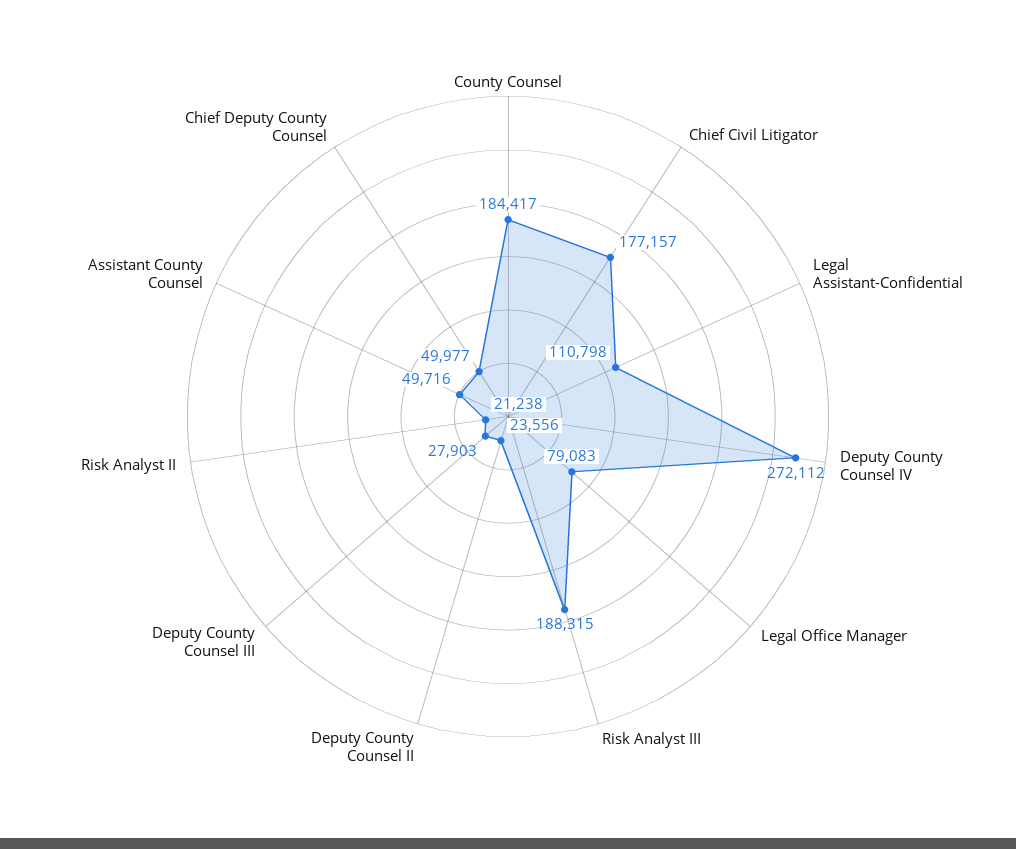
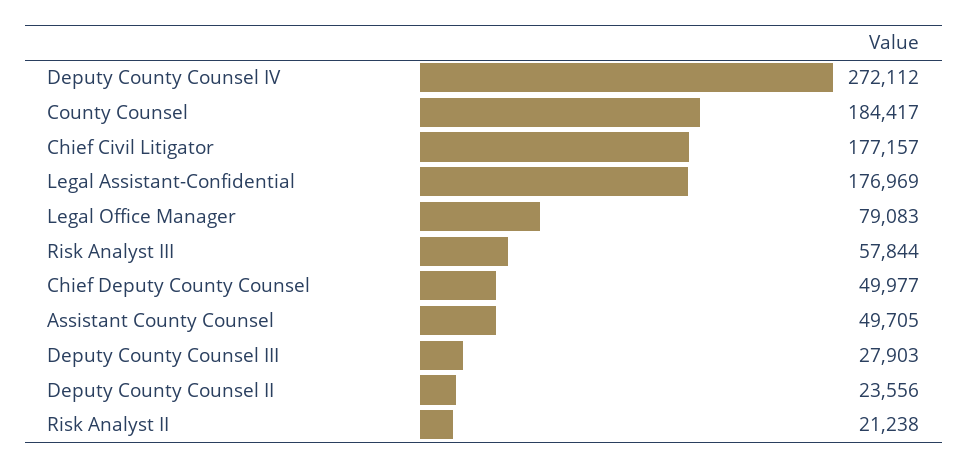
Legal Assistant-Confidential: 110798 -> 176969
Risk Analyst III: 188315 -> 57844
Assistant County Counsel: 49716 -> 49705

